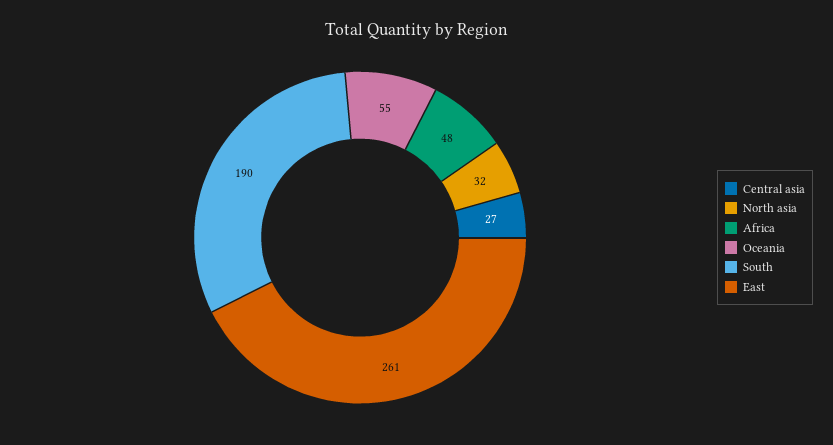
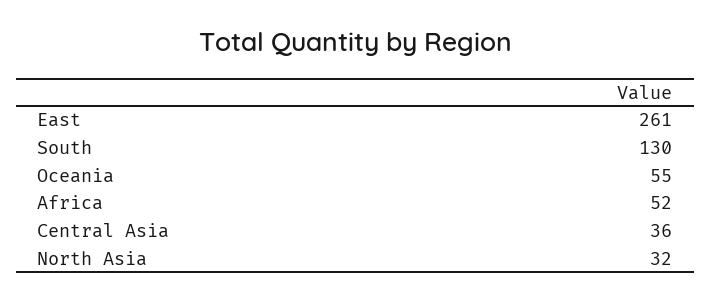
Central asia: 27 -> 36
Africa: 48 -> 52
South: 190 -> 130

